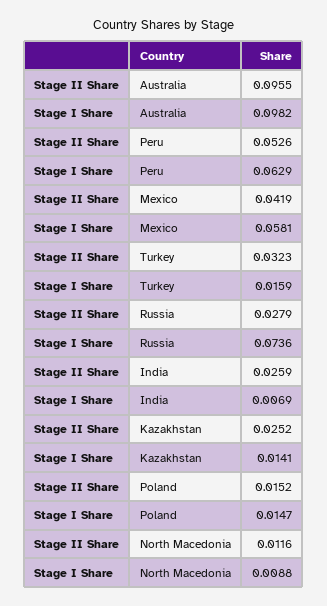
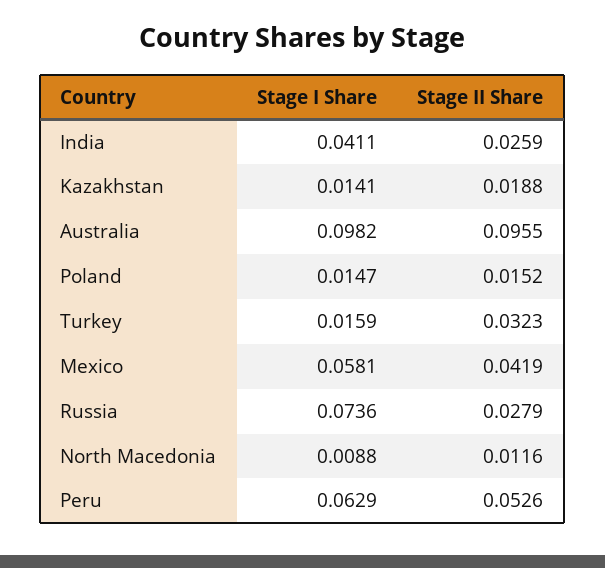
Stage I Share, India: 0.0069 -> 0.0411
Stage II Share, Kazakhstan: 0.0252 -> 0.0188

